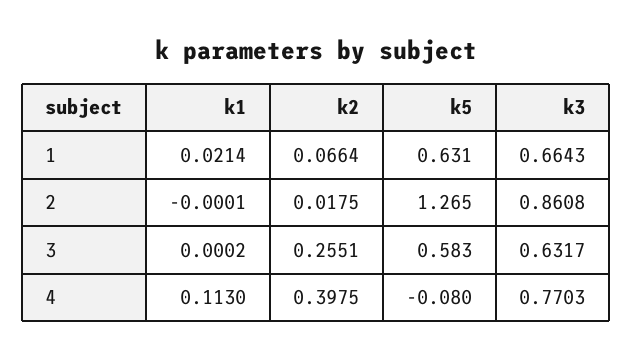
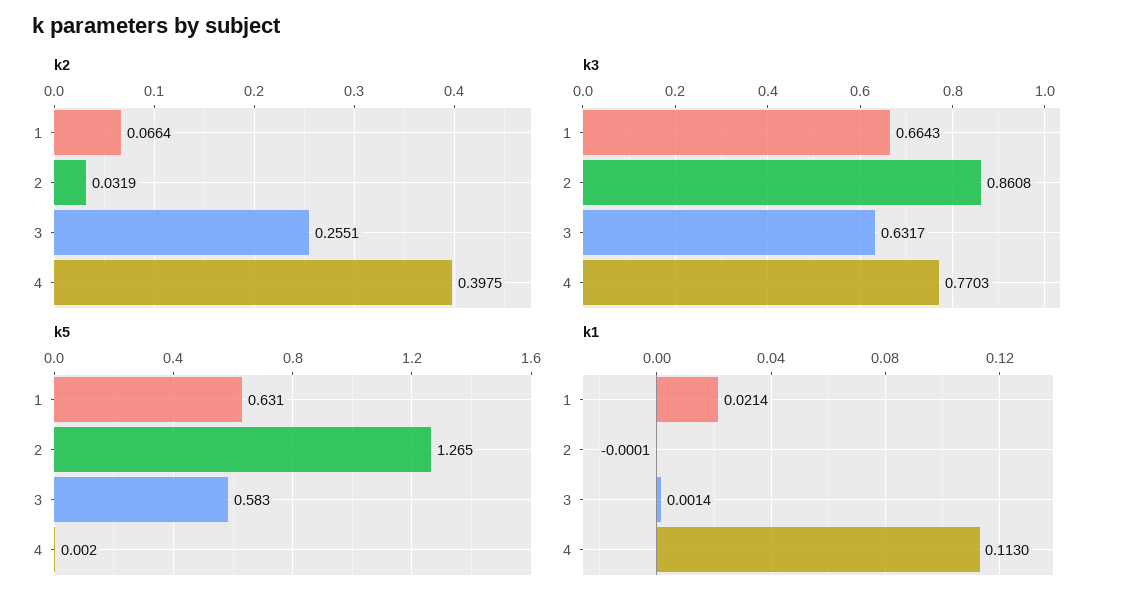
k2, 2: 0.0175 -> 0.0319
k1, 3: 0.0002 -> 0.0014
k5, 4: -0.08 -> 0.002

